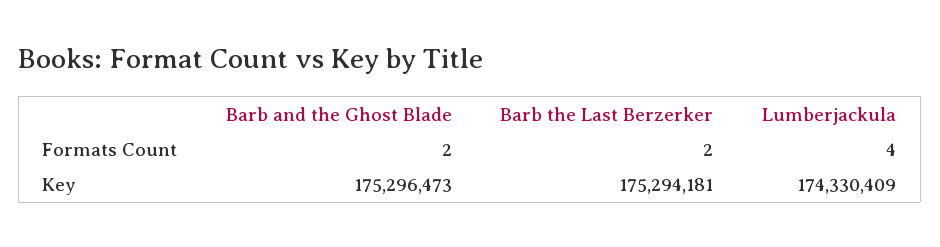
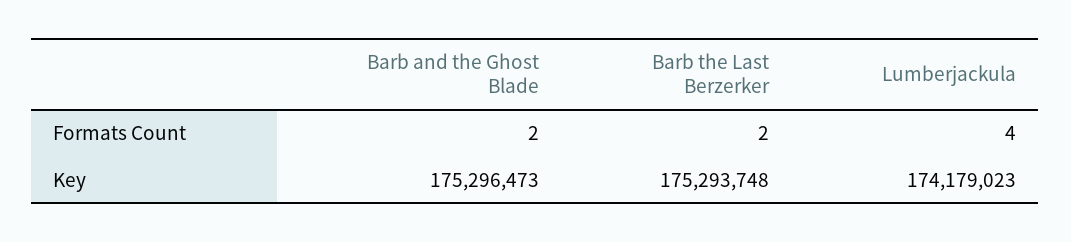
Barb the Last Berzerker, Key: 175294181 -> 175293748
Lumberjackula, Key: 174330409 -> 174179023

